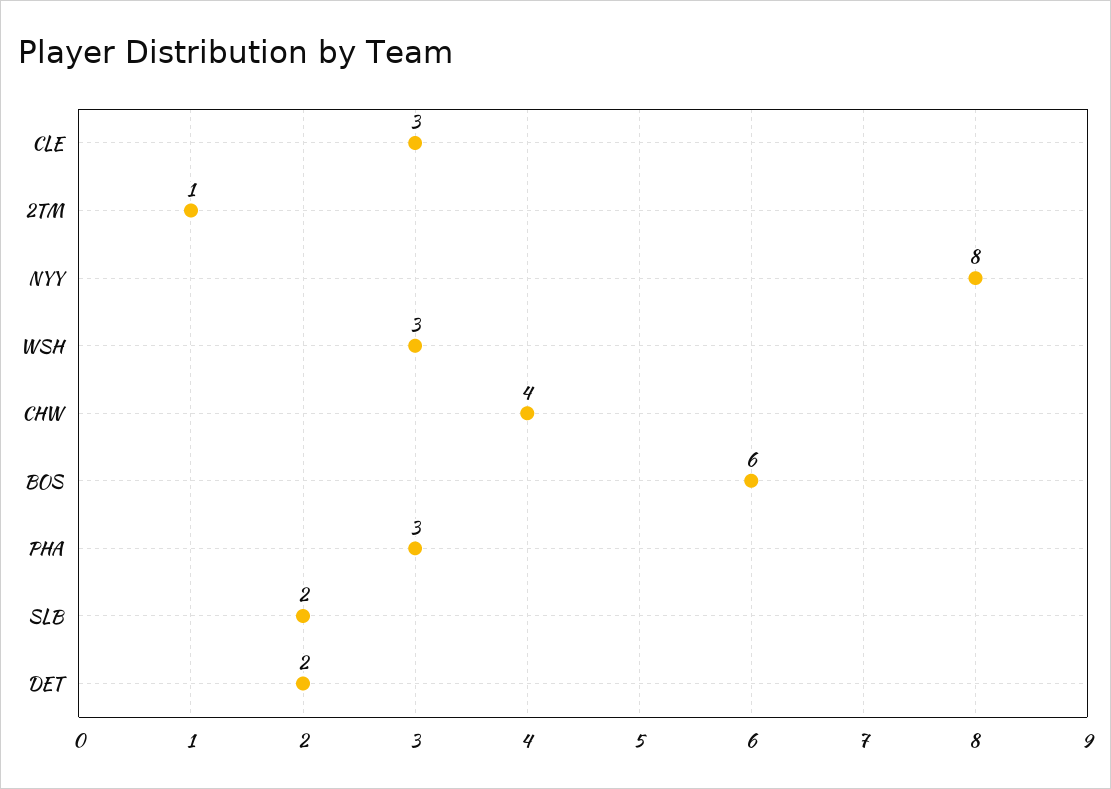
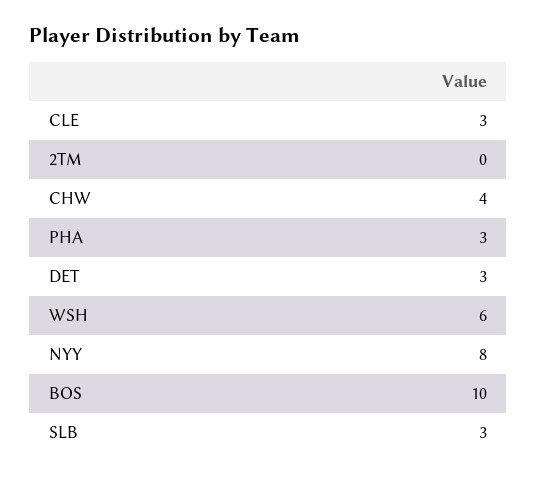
2TM: 1 -> 0
WSH: 3 -> 6
BOS: 6 -> 10
SLB: 2 -> 3
DET: 2 -> 3

